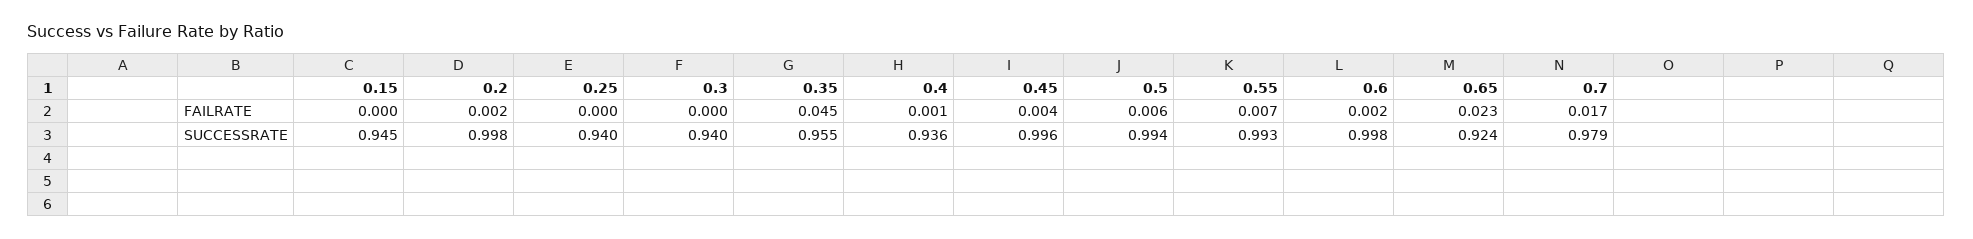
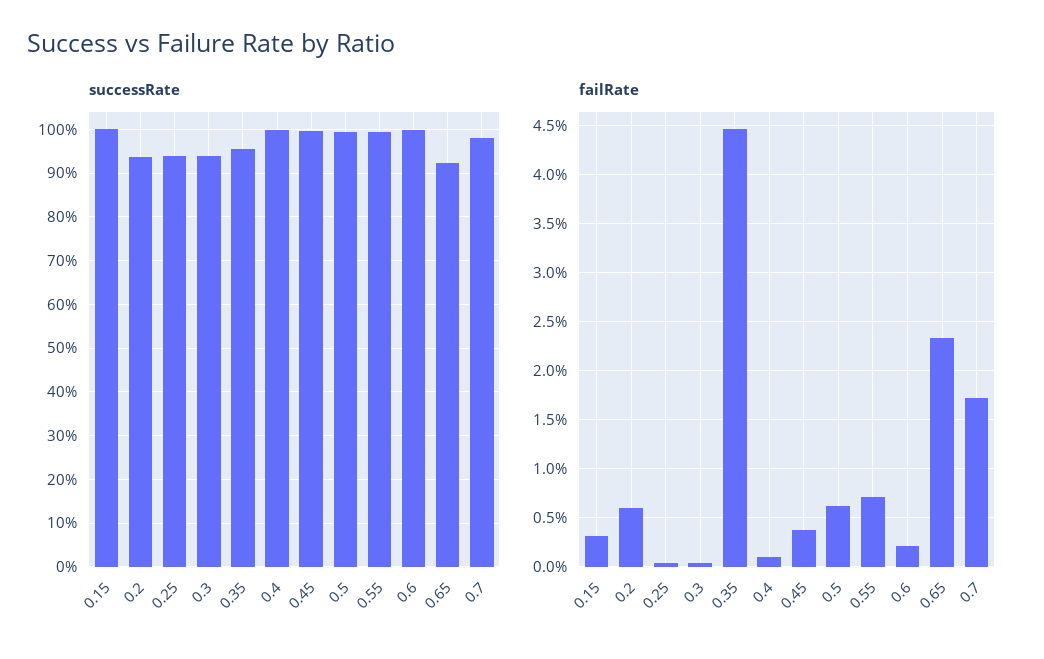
FAILRATE, 0.15: 0 -> 0.003
FAILRATE, 0.2: 0.002 -> 0.006
SUCCESSRATE, 0.15: 0.945 -> 1
SUCCESSRATE, 0.2: 0.998 -> 0.94
SUCCESSRATE, 0.4: 0.936 -> 1

